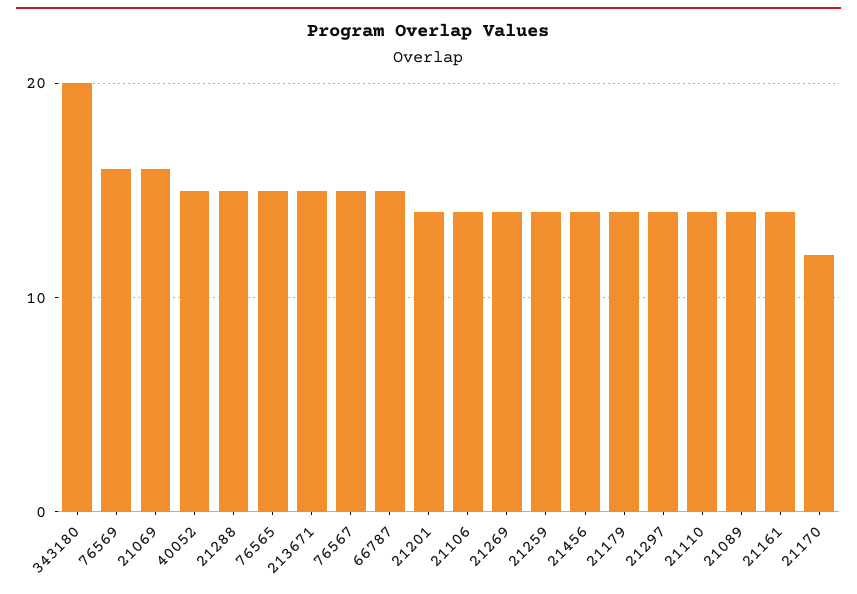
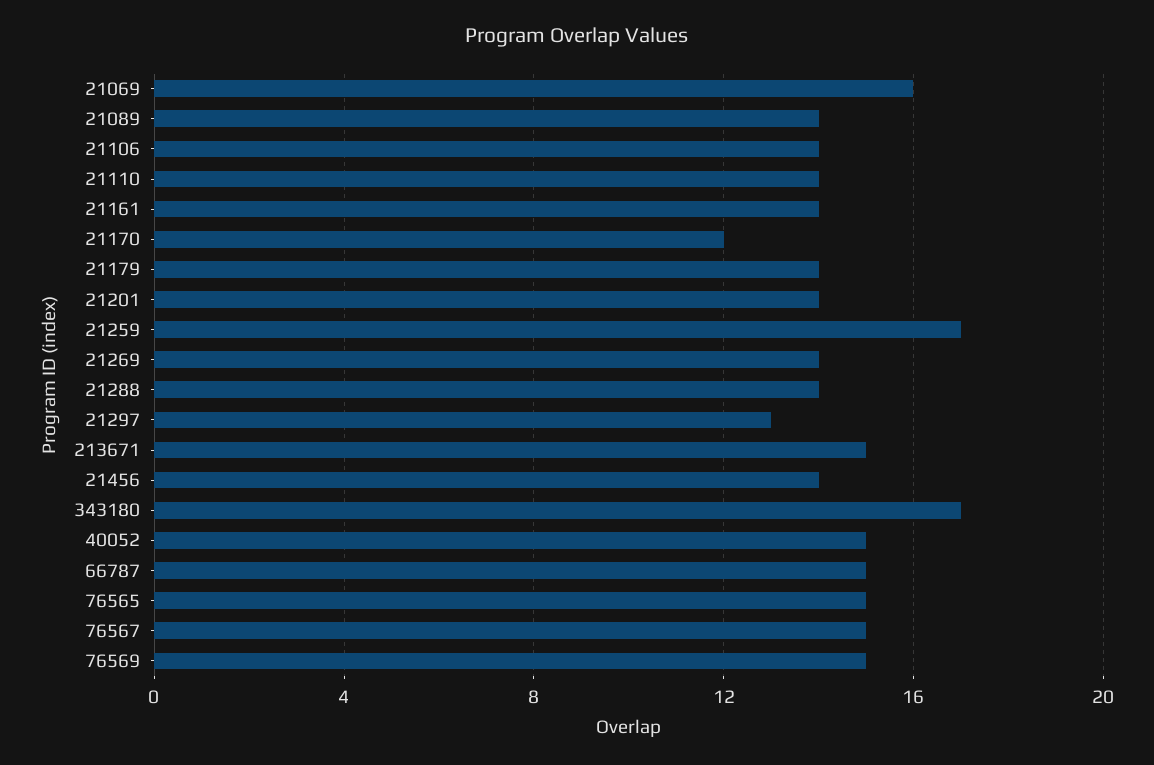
343180: 20 -> 17
76569: 16 -> 15
21288: 15 -> 14
21259: 14 -> 17
21297: 14 -> 13

